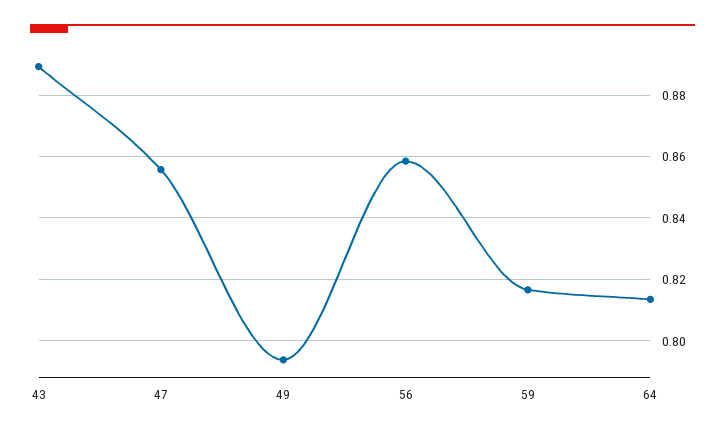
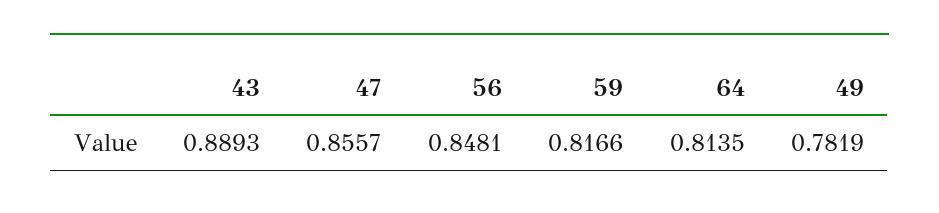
49: 0.794 -> 0.7819
56: 0.858 -> 0.8481

